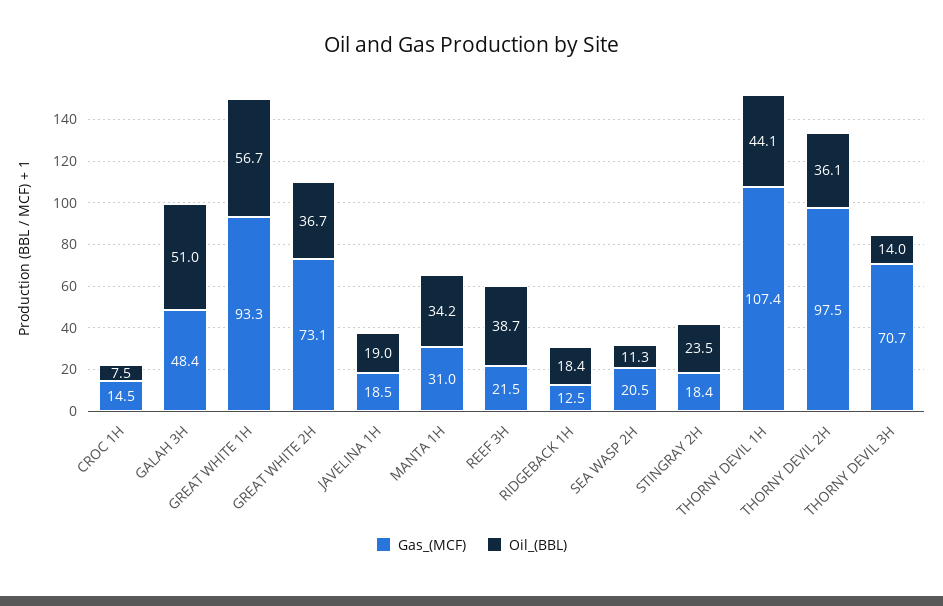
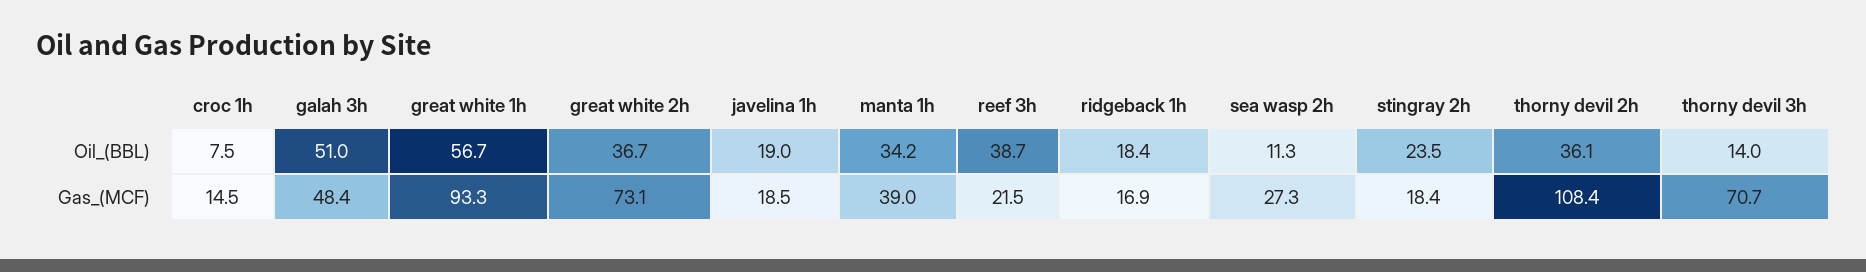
Gas_(MCF), MANTA 1H: 31 -> 39
Gas_(MCF), RIDGEBACK 1H: 12.5 -> 16.9
Gas_(MCF), SEA WASP 2H: 20.5 -> 27.3
Gas_(MCF), THORNY DEVIL 1H: 107.4 -> none
Oil_(BBL), THORNY DEVIL 1H: 44.1 -> none
Gas_(MCF), THORNY DEVIL 2H: 97.5 -> 108.4

